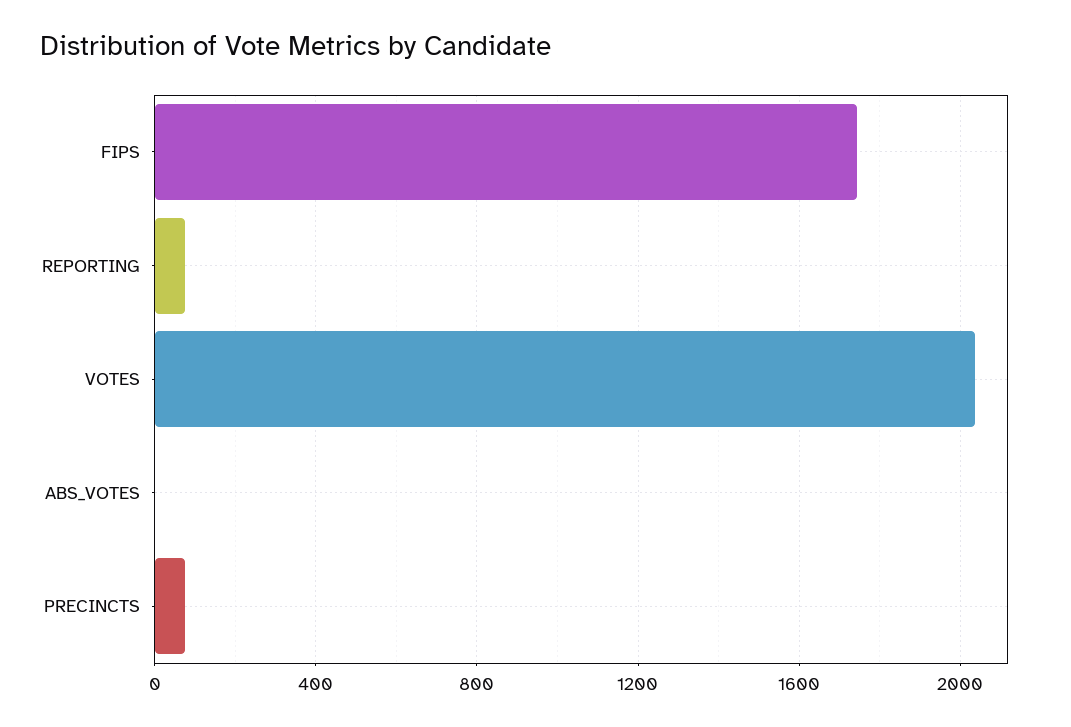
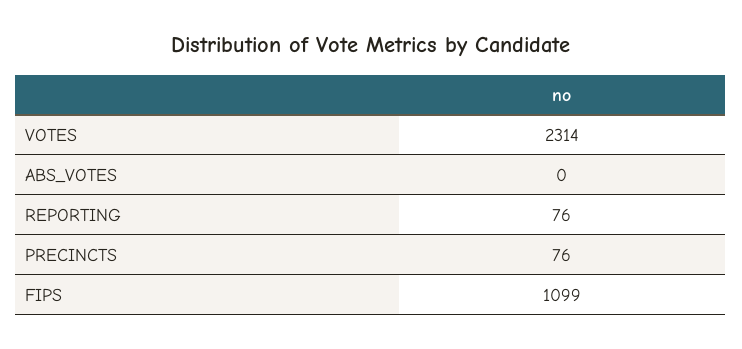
FIPS: 1750 -> 1099
VOTES: 2050 -> 2314

